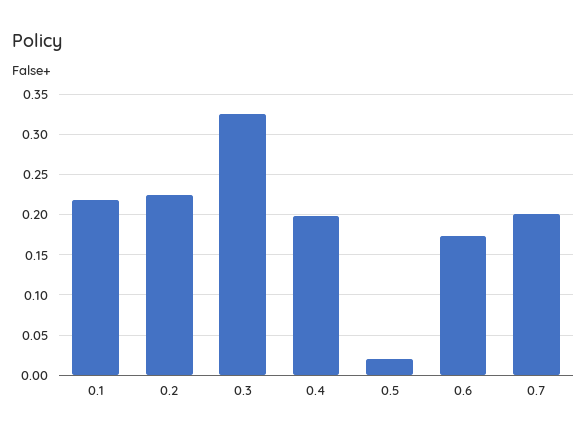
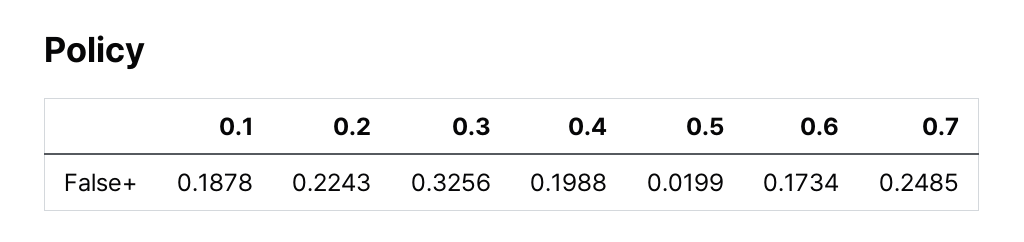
0.1: 0.22 -> 0.1878
0.7: 0.2 -> 0.2485

